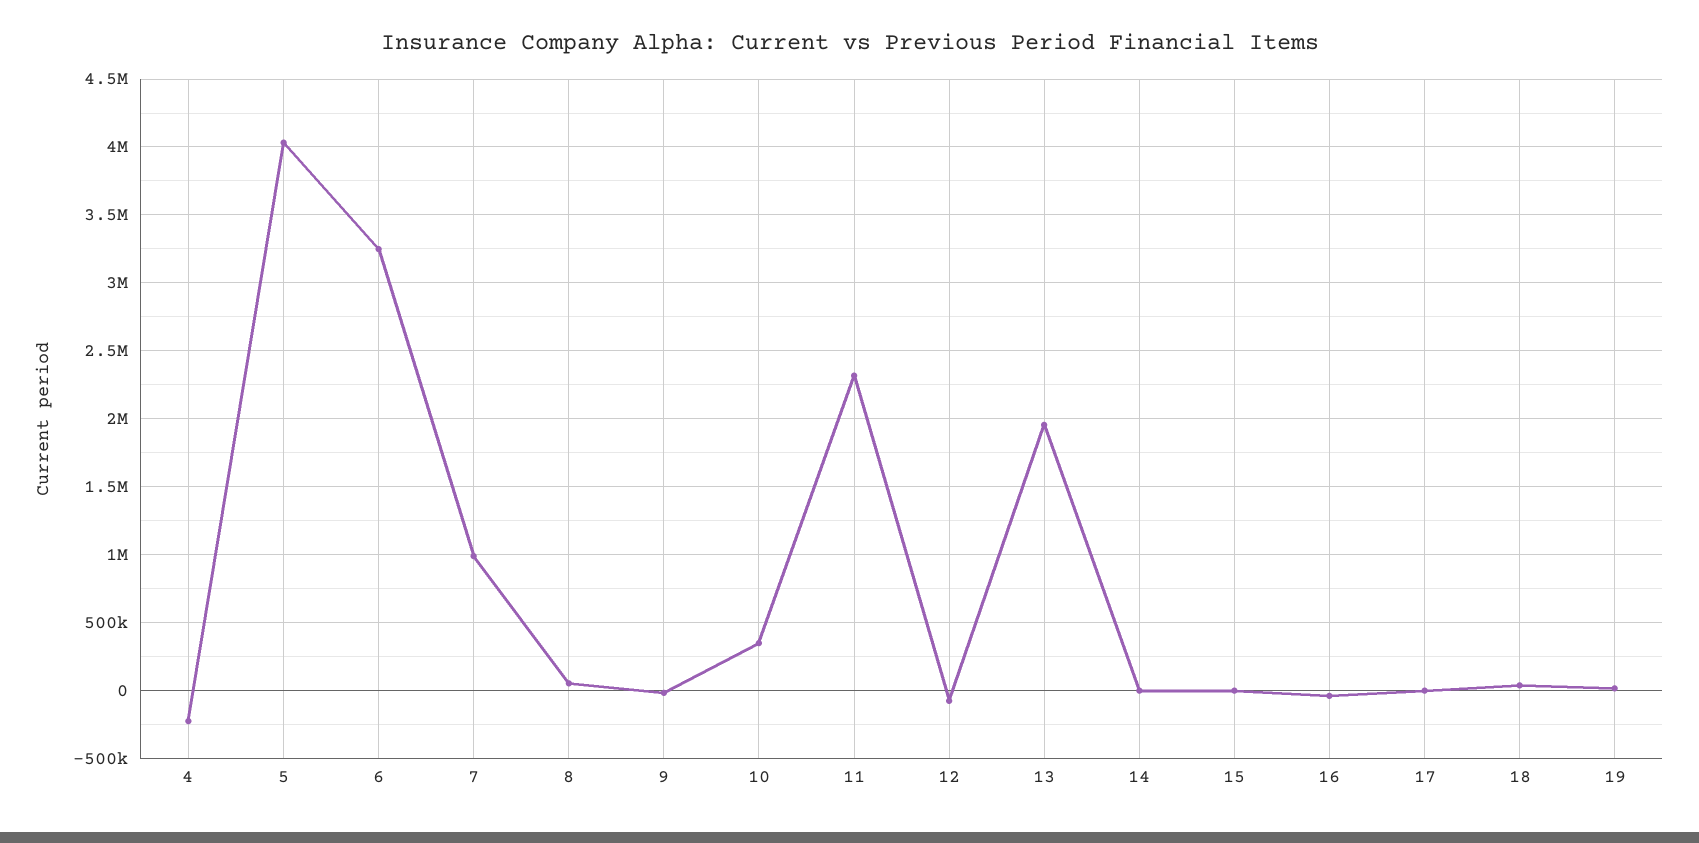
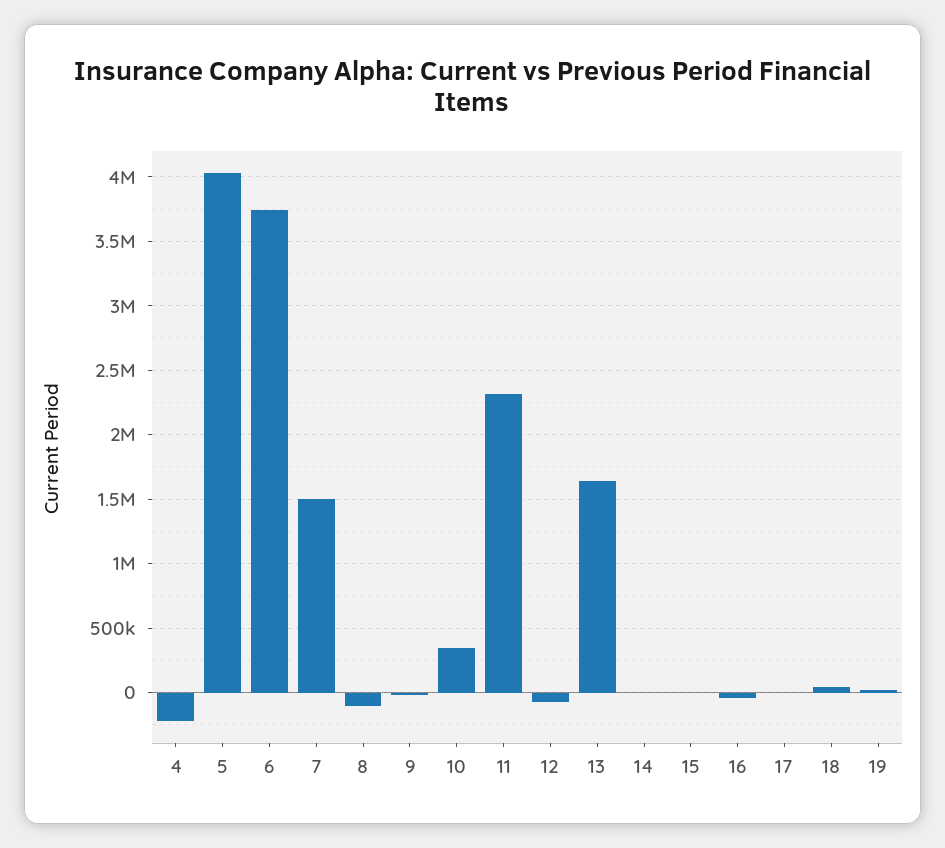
6: 3250000 -> 3750000
7: 1000000 -> 1500000
8: 50000 -> -100000
13: 1950000 -> 1650000

